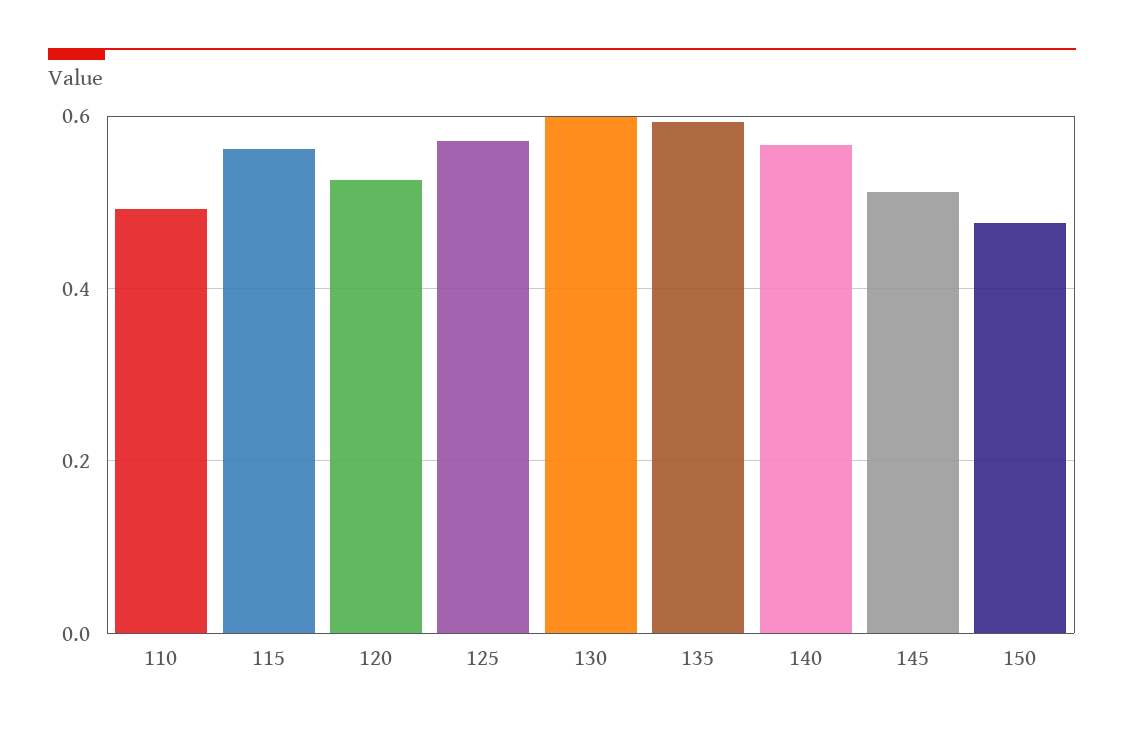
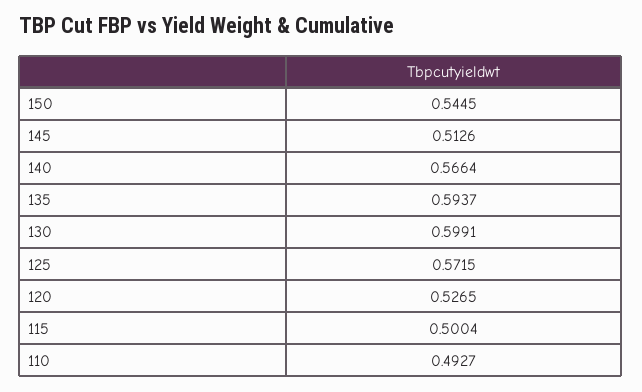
115: 0.56 -> 0.5004
150: 0.48 -> 0.5445

